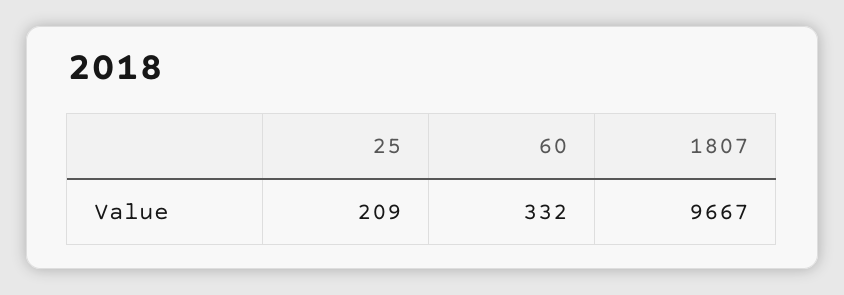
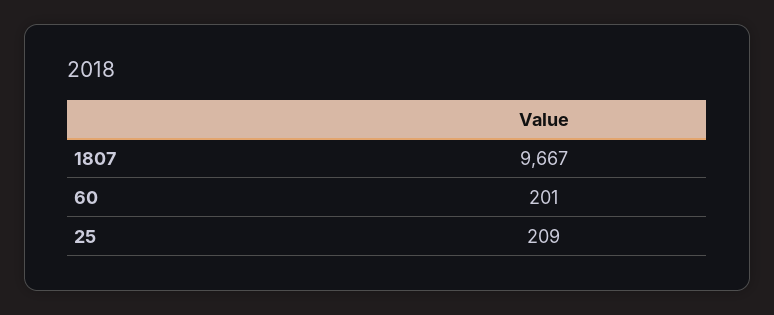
60: 332 -> 201

